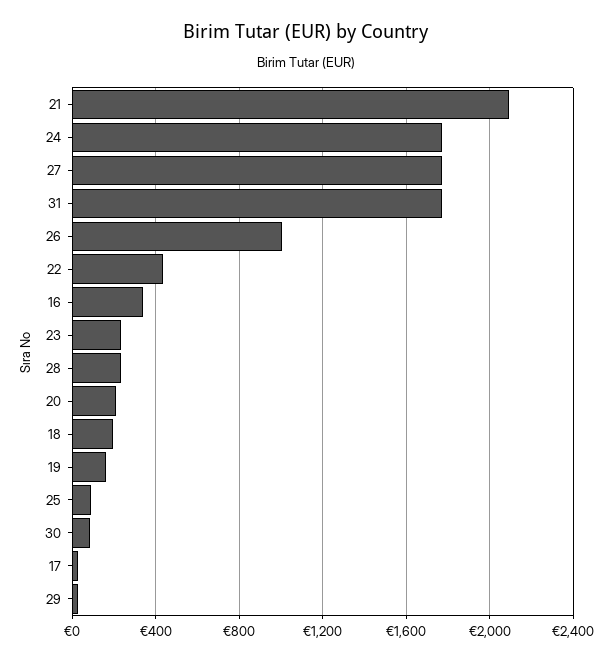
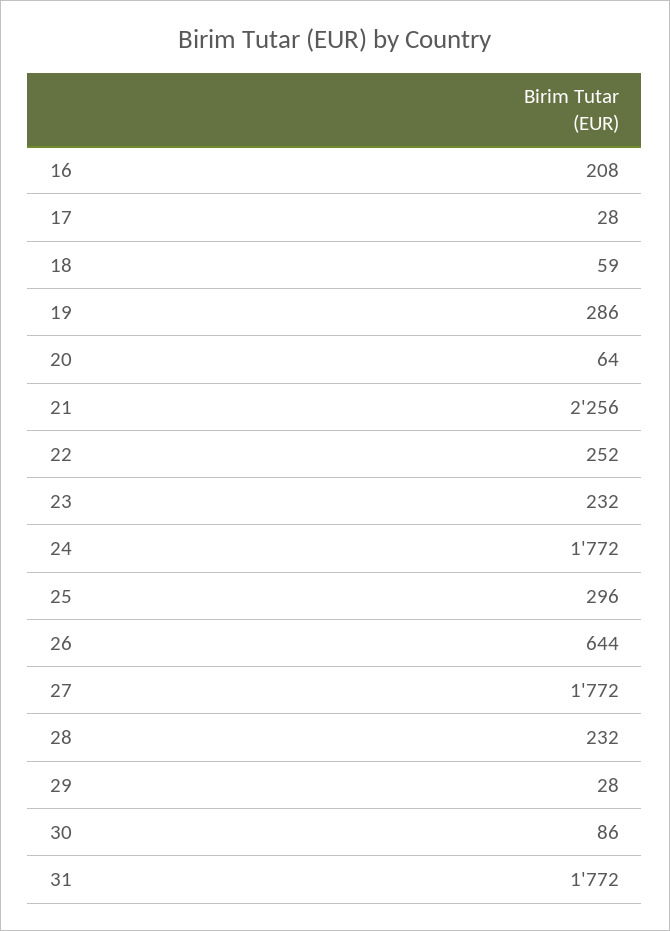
21: 2100 -> 2256
26: 1000 -> 644
22: 450 -> 252
16: 350 -> 208
20: 200 -> 64
18: 200 -> 59
19: 150 -> 286
25: 100 -> 296

